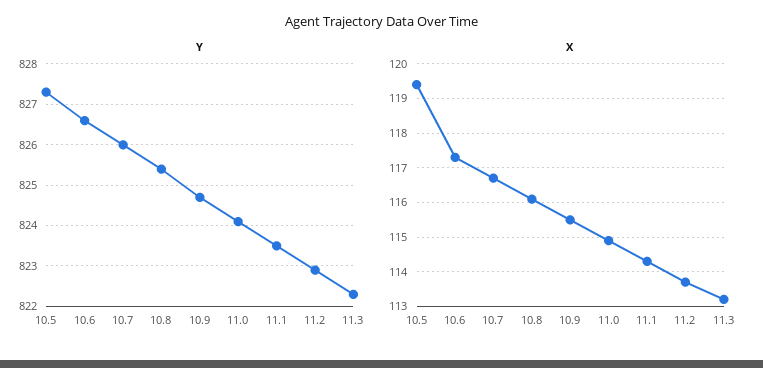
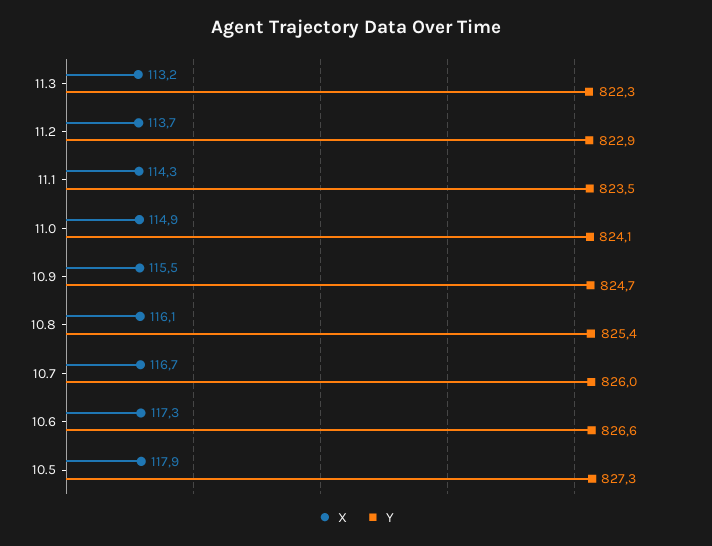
X, 10.5: 119.5 -> 117.9

